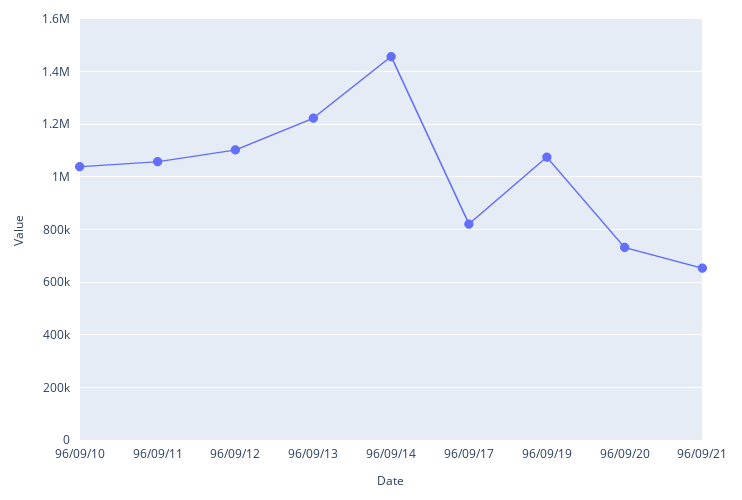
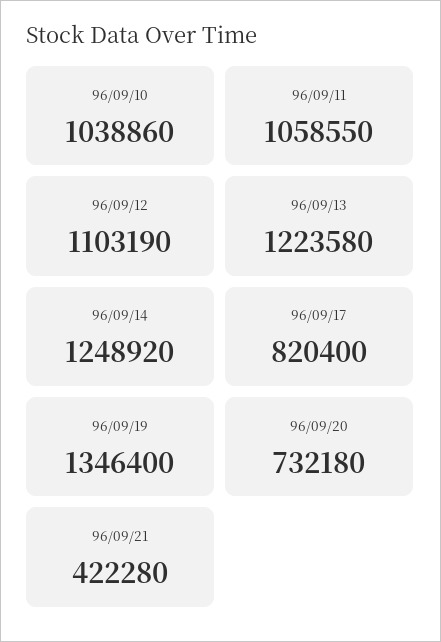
96/09/14: 1450000 -> 1248920
96/09/19: 1075000 -> 1346400
96/09/21: 650000 -> 422280

